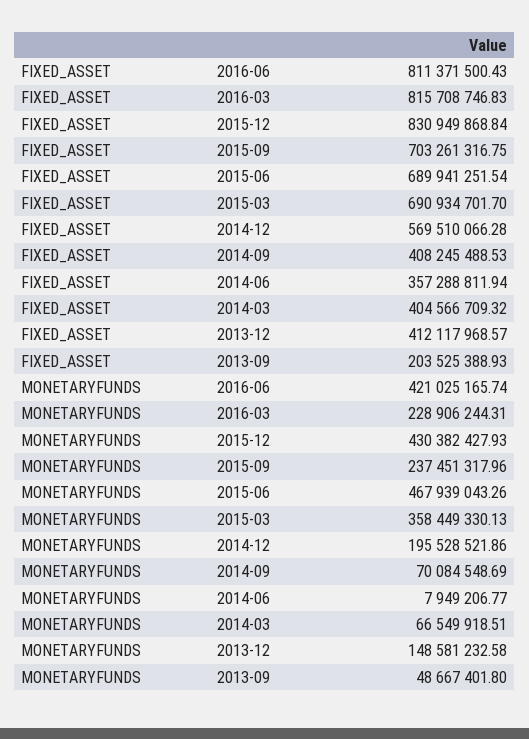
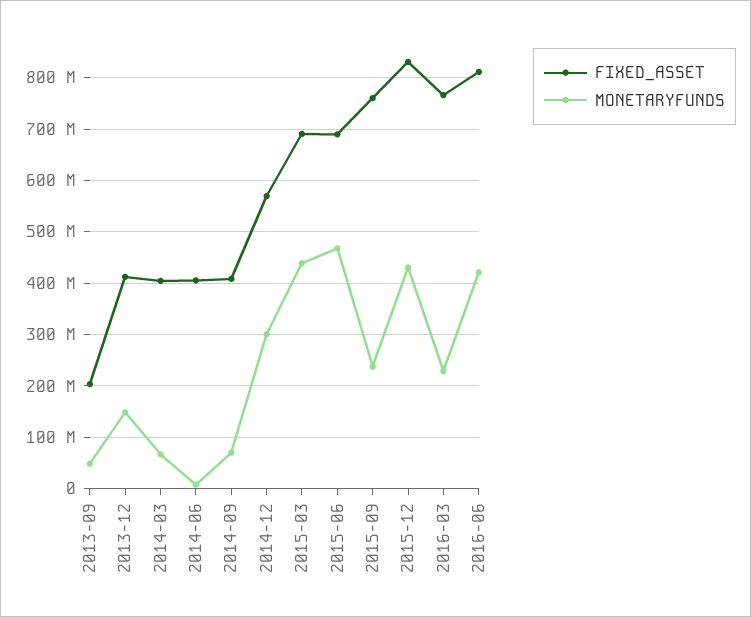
FIXED_ASSET, 2016-03: 815708746.83 -> 760000000
FIXED_ASSET, 2015-09: 703261316.75 -> 760000000
FIXED_ASSET, 2014-06: 357288811.94 -> 400000000
MONETARYFUNDS, 2015-03: 358449330.13 -> 440000000
MONETARYFUNDS, 2014-12: 195528521.86 -> 300000000

